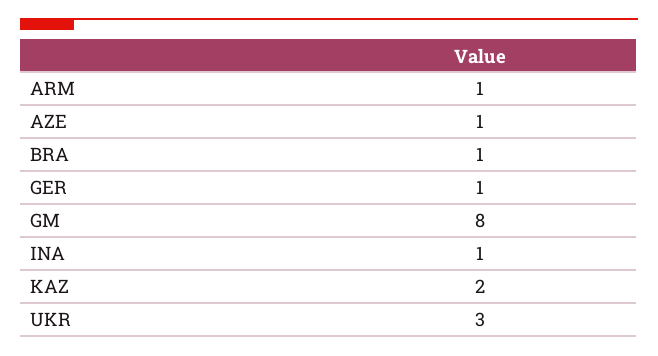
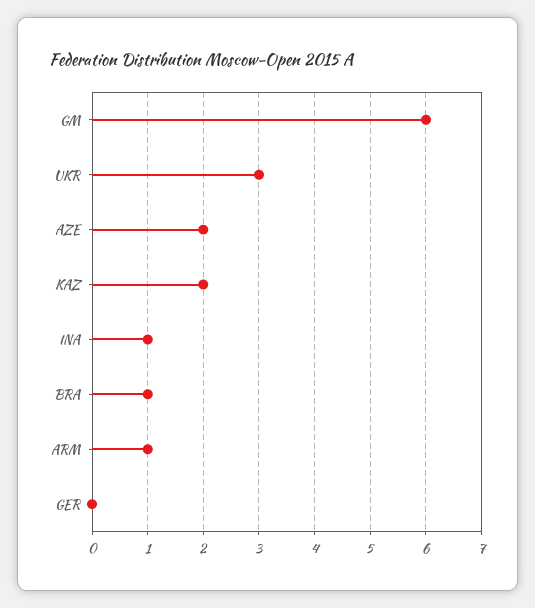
AZE: 1 -> 2
GER: 1 -> 0
GM: 8 -> 6

